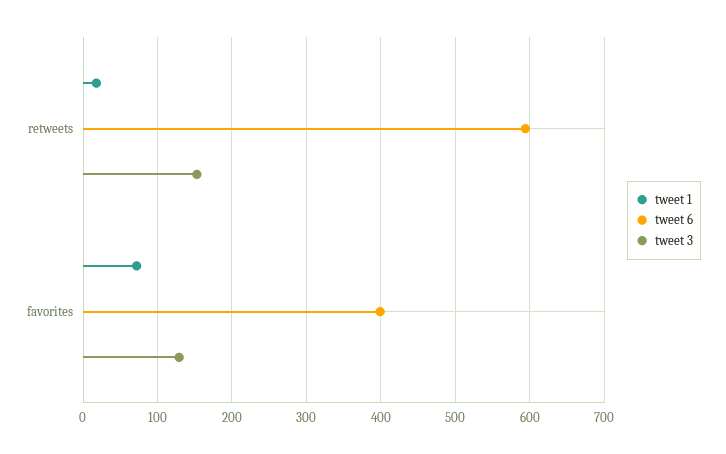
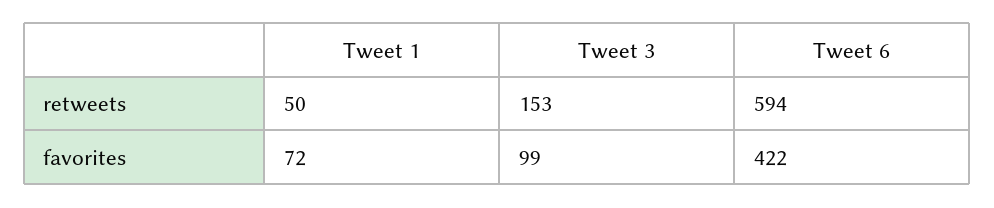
tweet 1, retweets: 20 -> 50
tweet 6, favorites: 400 -> 422
tweet 3, favorites: 130 -> 99

